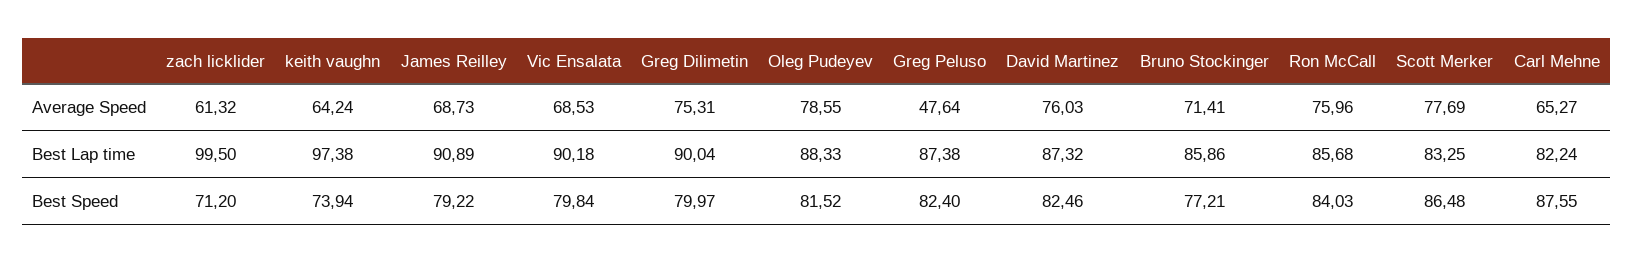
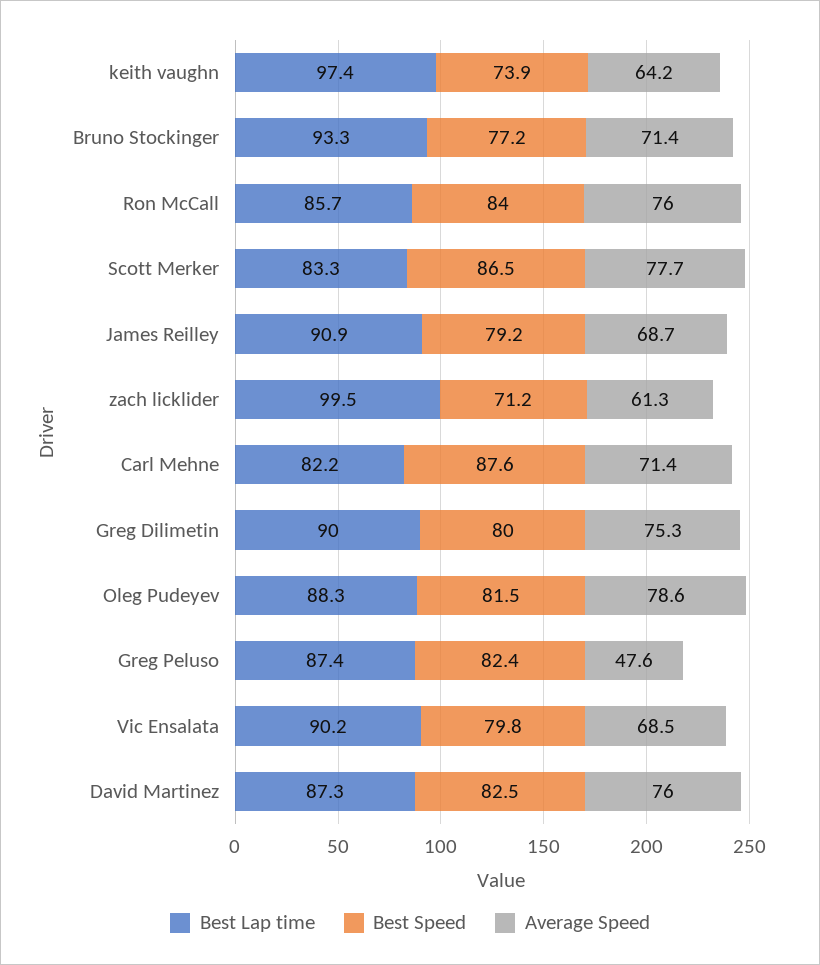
Average Speed, Carl Mehne: 65.27 -> 71.4
Best Lap time, Bruno Stockinger: 85.86 -> 93.3

